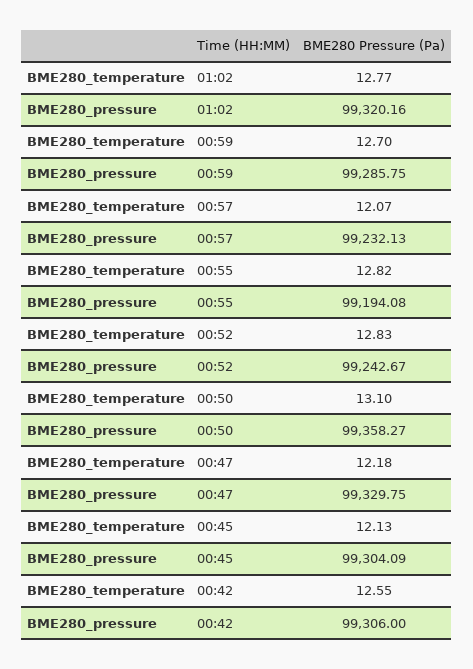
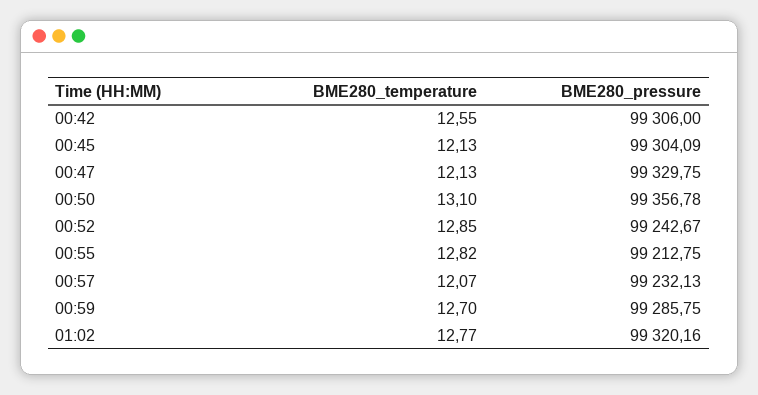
BME280_pressure, 00:55: 99194.08 -> 99212.75
BME280_temperature, 00:52: 12.83 -> 12.85
BME280_pressure, 00:50: 99358.27 -> 99356.78
BME280_temperature, 00:47: 12.18 -> 12.13

